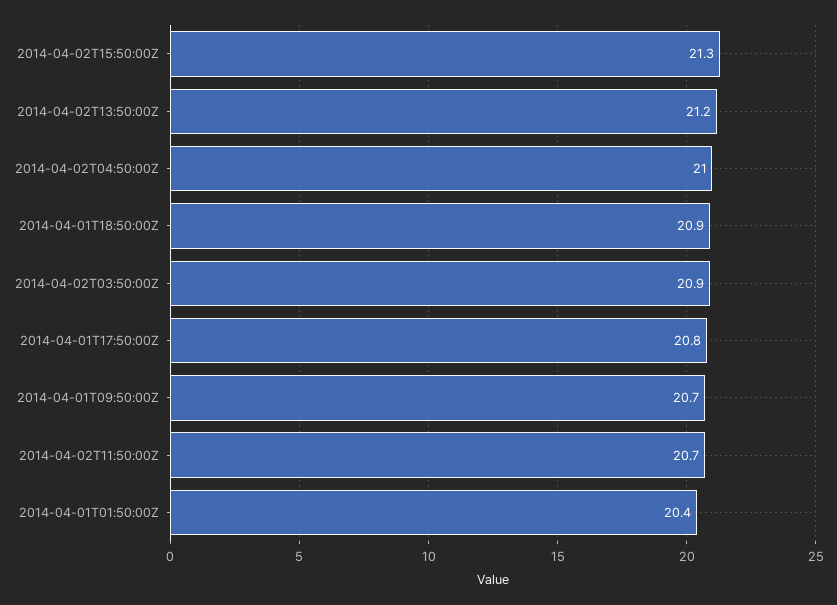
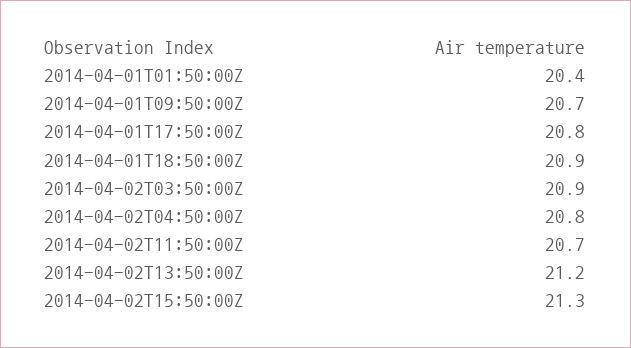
2014-04-02T04:50:00Z: 21 -> 20.8

